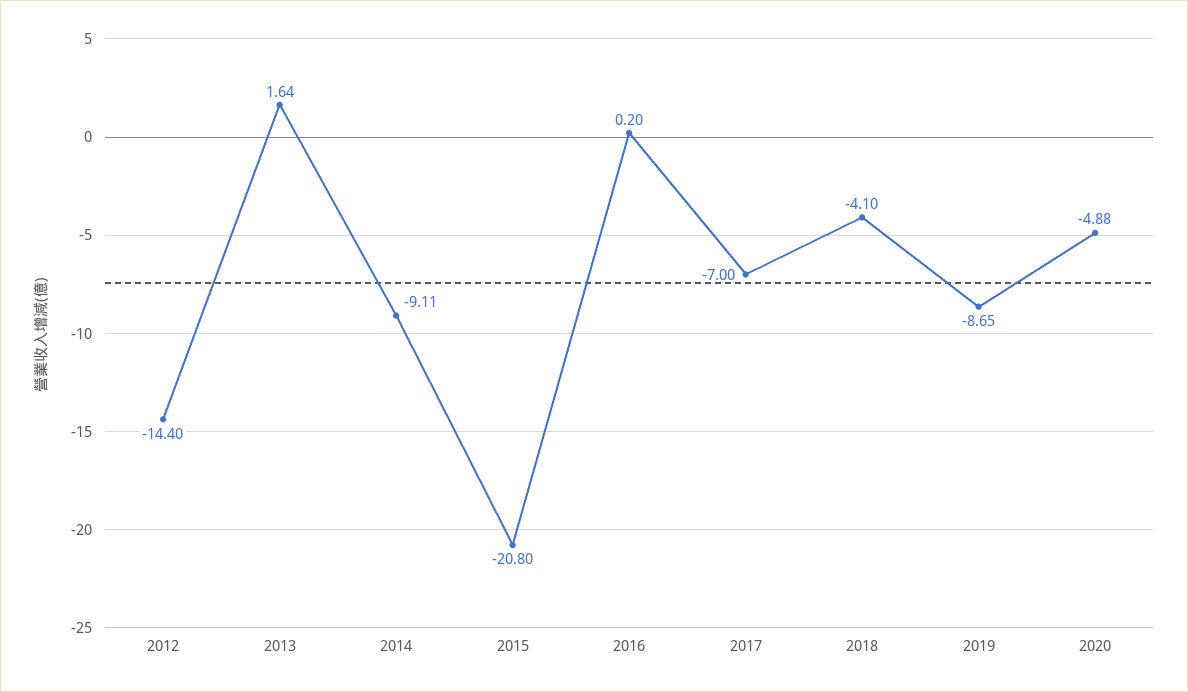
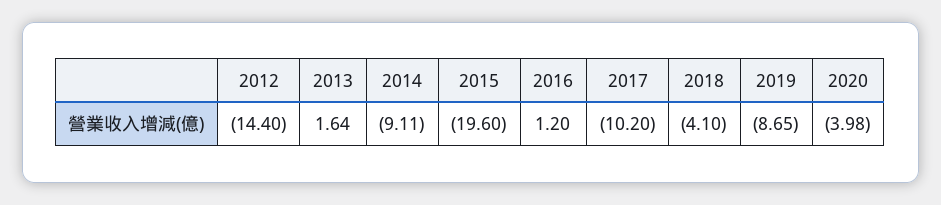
2015: -20.8 -> -19.6
2016: 0.2 -> 1.2
2017: -7 -> -10.2
2020: -4.88 -> -3.98

